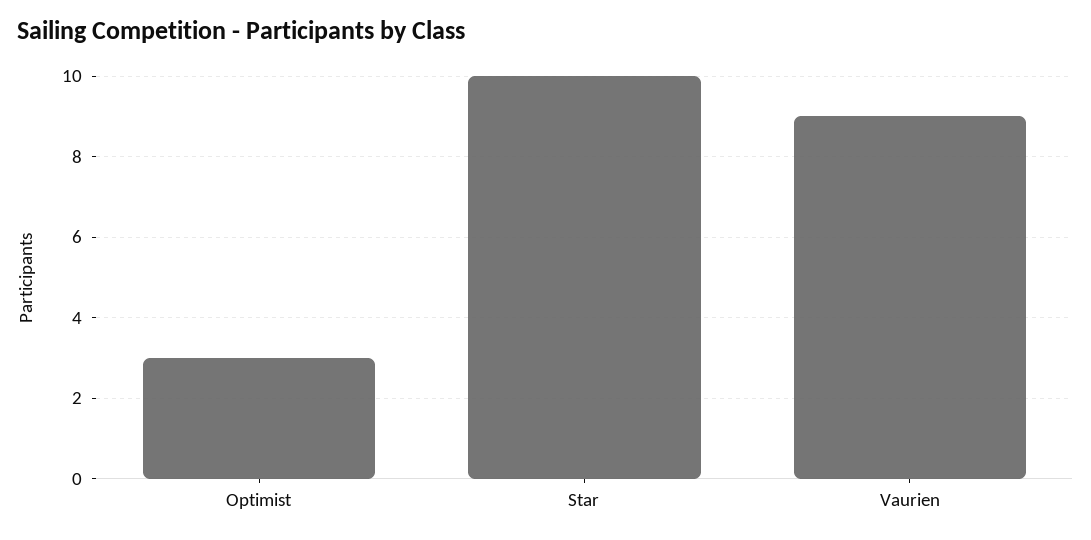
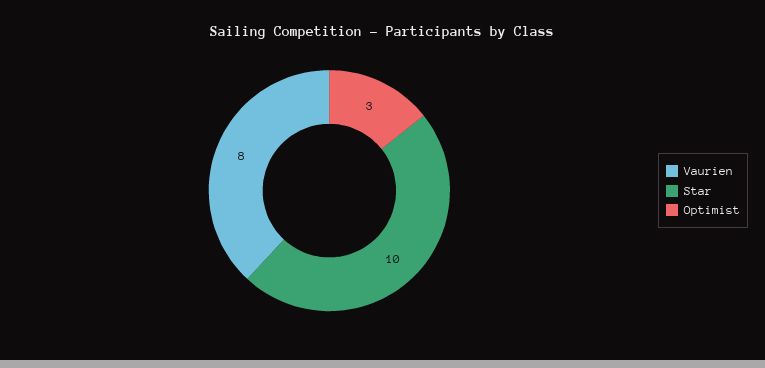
Vaurien: 9 -> 8

